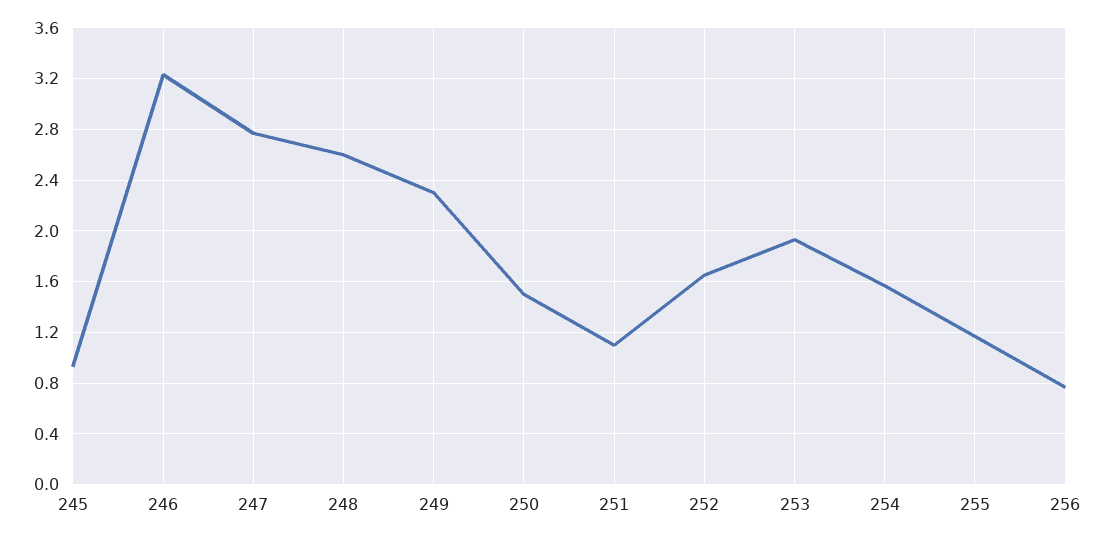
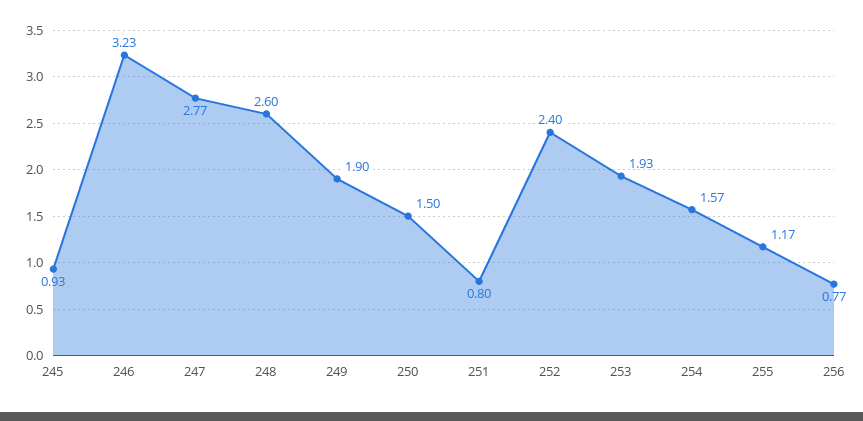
249: 2.3 -> 1.9
251: 1.1 -> 0.8
252: 1.65 -> 2.4

